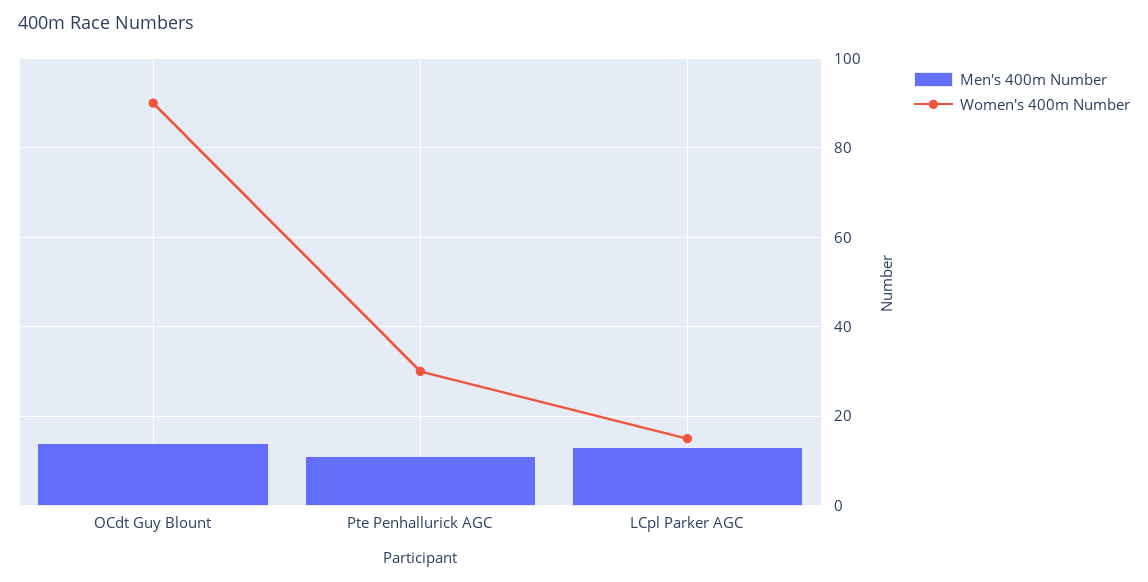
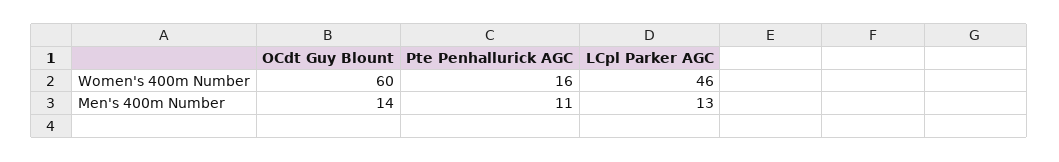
Women's 400m Number, OCdt Guy Blount: 90 -> 60
Women's 400m Number, Pte Penhallurick AGC: 30 -> 16
Women's 400m Number, LCpl Parker AGC: 15 -> 46

